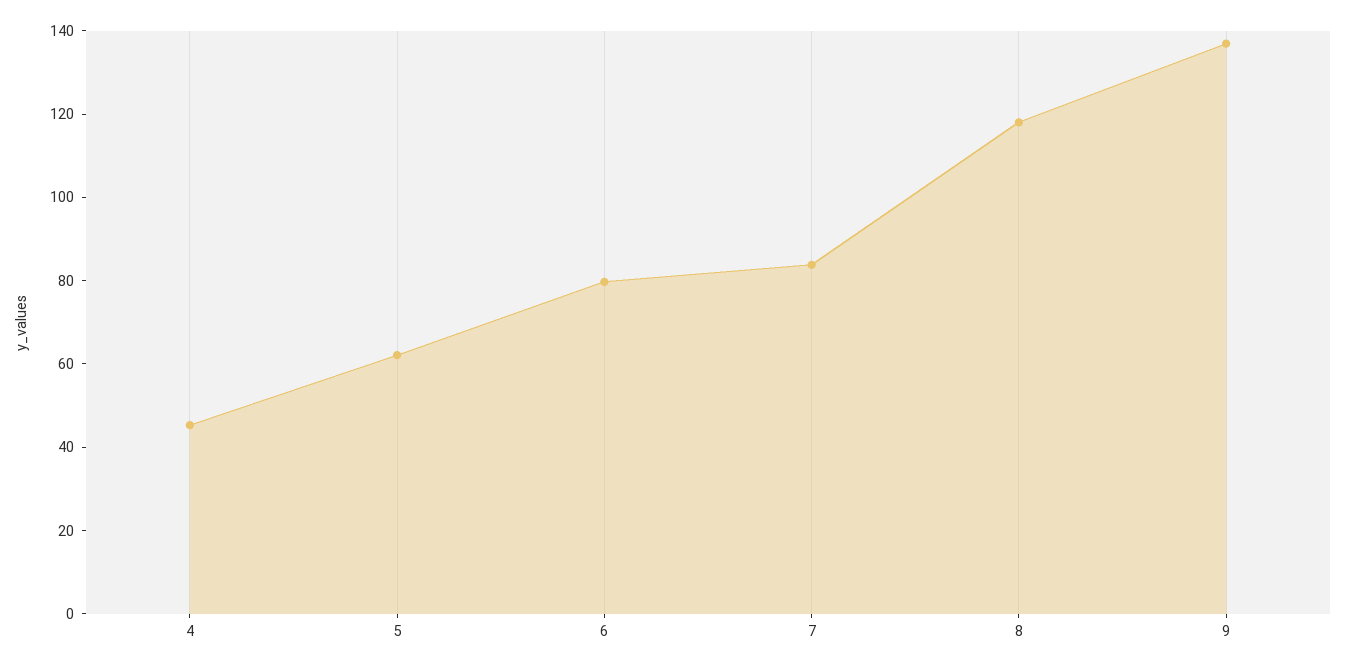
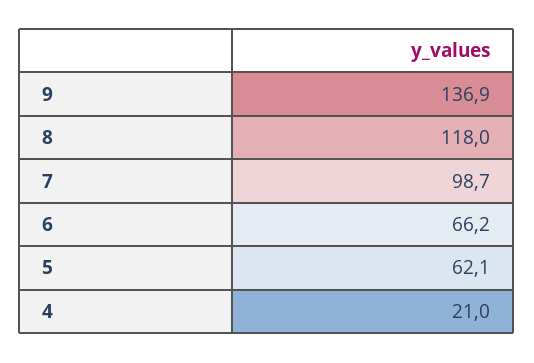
4: 45 -> 21
6: 80 -> 66.2
7: 85 -> 98.7

